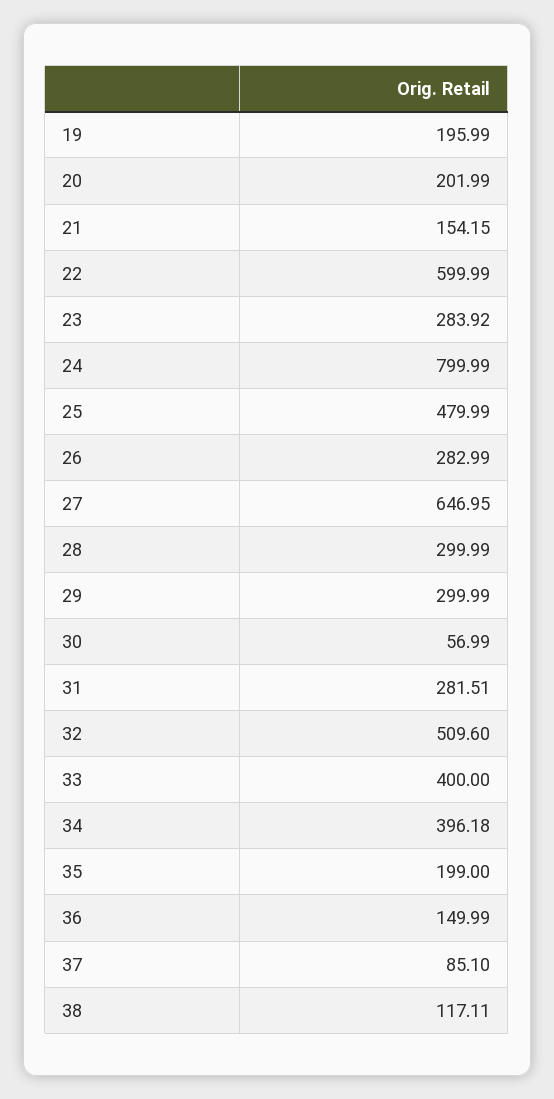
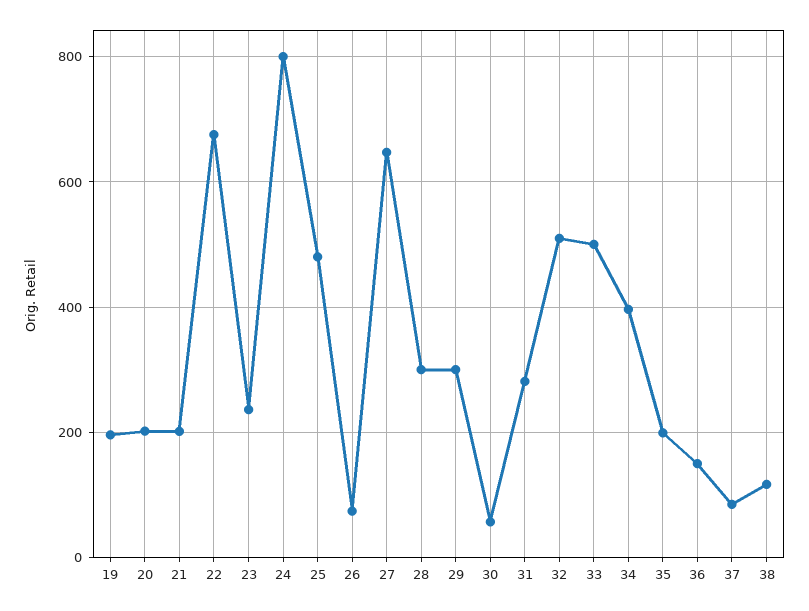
21: 154.15 -> 200
22: 599.99 -> 680
23: 283.92 -> 240
26: 282.99 -> 80
33: 400 -> 500

